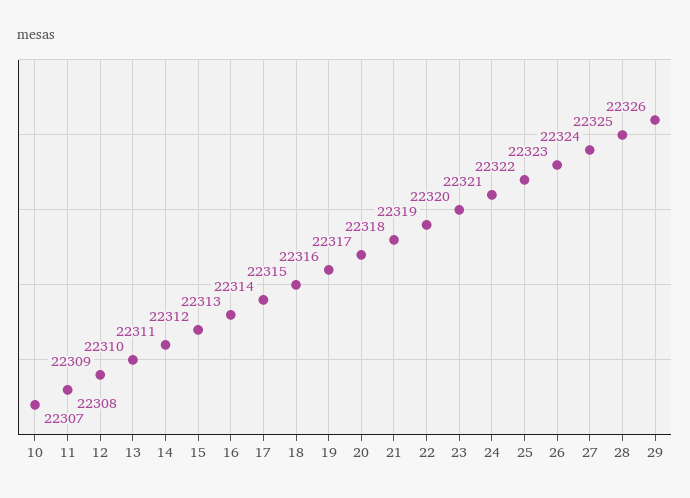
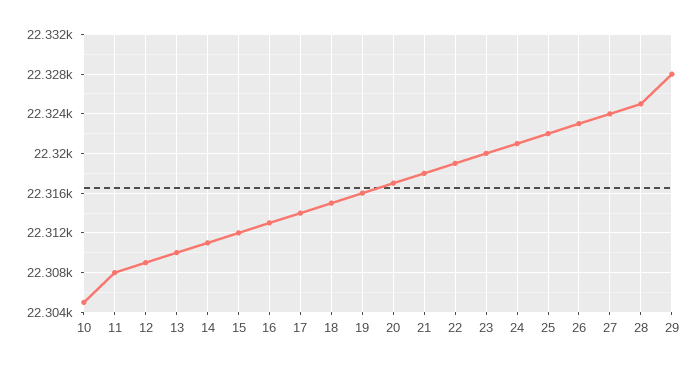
10: 22307 -> 22305
29: 22326 -> 22328

